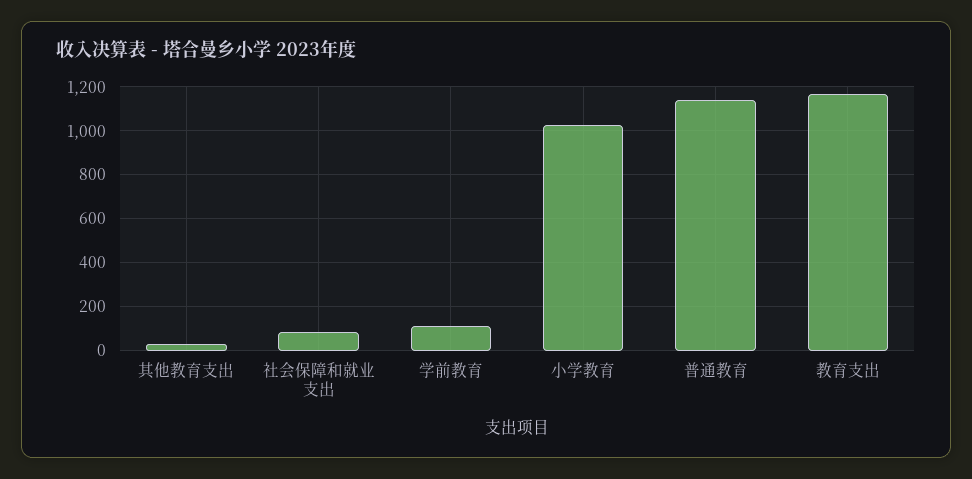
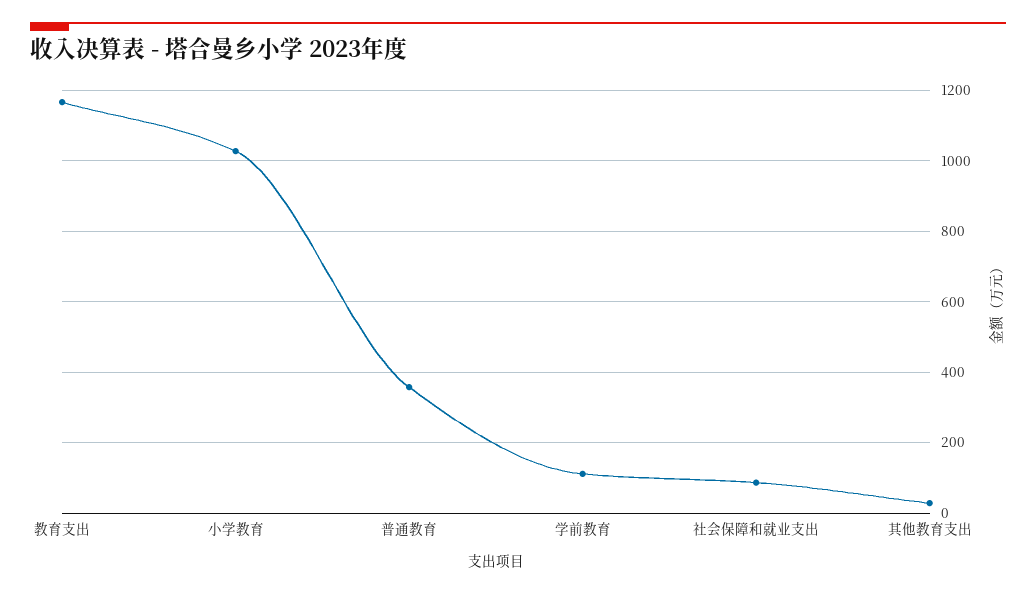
普通教育: 1150 -> 360

